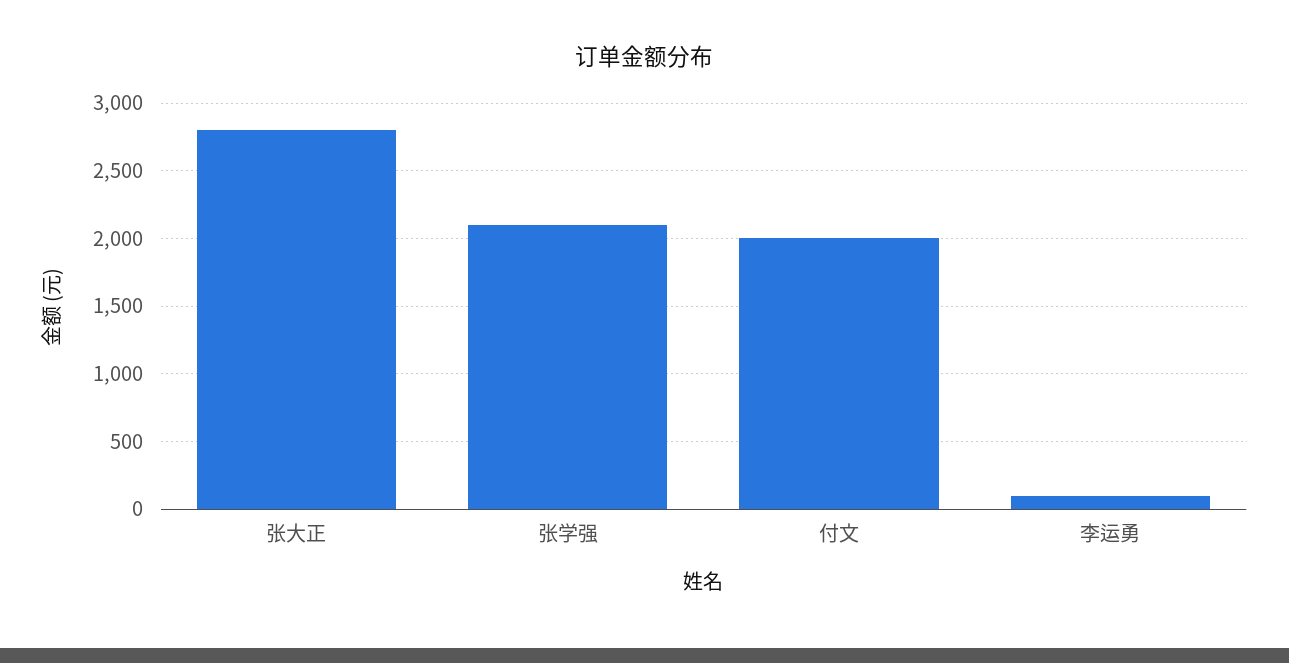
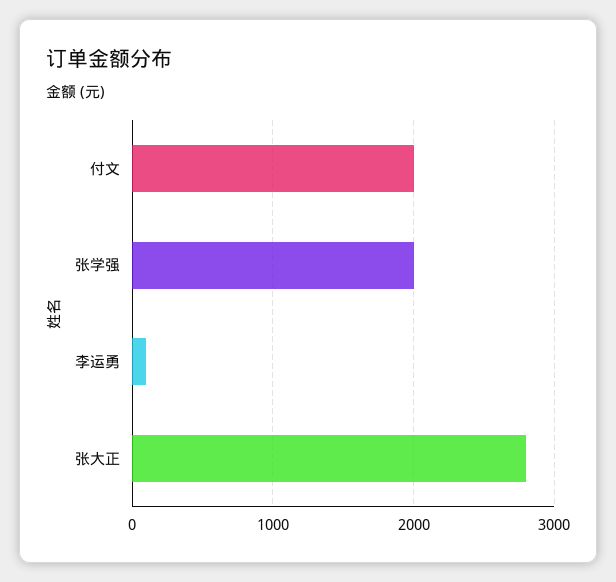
张学强: 2100 -> 2000

